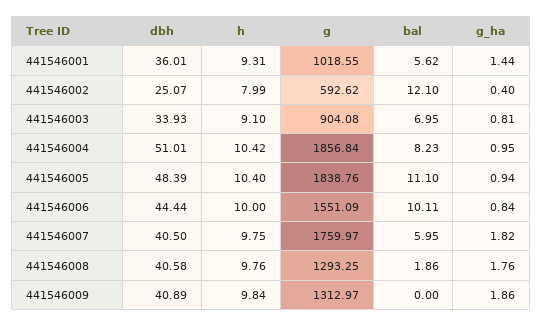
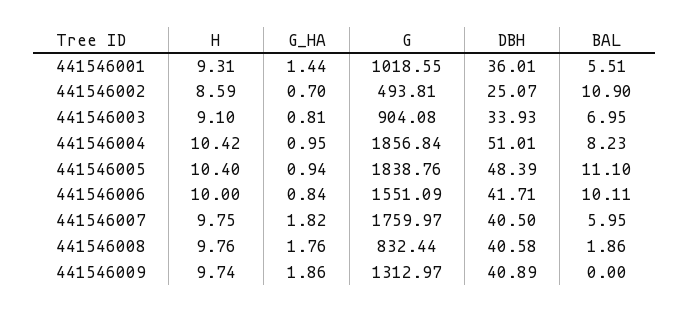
bal, 441546001: 5.62 -> 5.51
h, 441546002: 7.99 -> 8.59
g, 441546002: 592.62 -> 493.81
bal, 441546002: 12.1 -> 10.9
g_ha, 441546002: 0.4 -> 0.7
dbh, 441546006: 44.44 -> 41.71
g, 441546008: 1293.25 -> 832.44
h, 441546009: 9.84 -> 9.74

